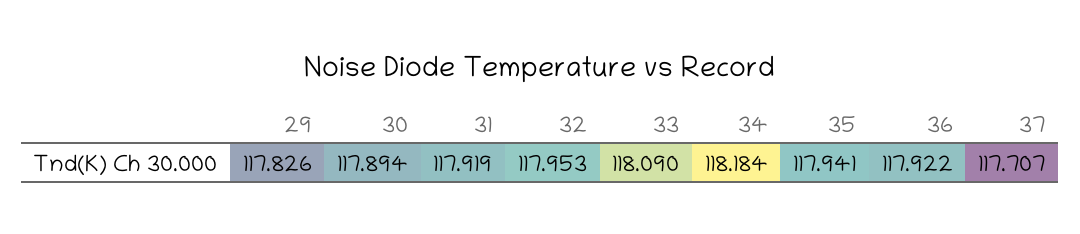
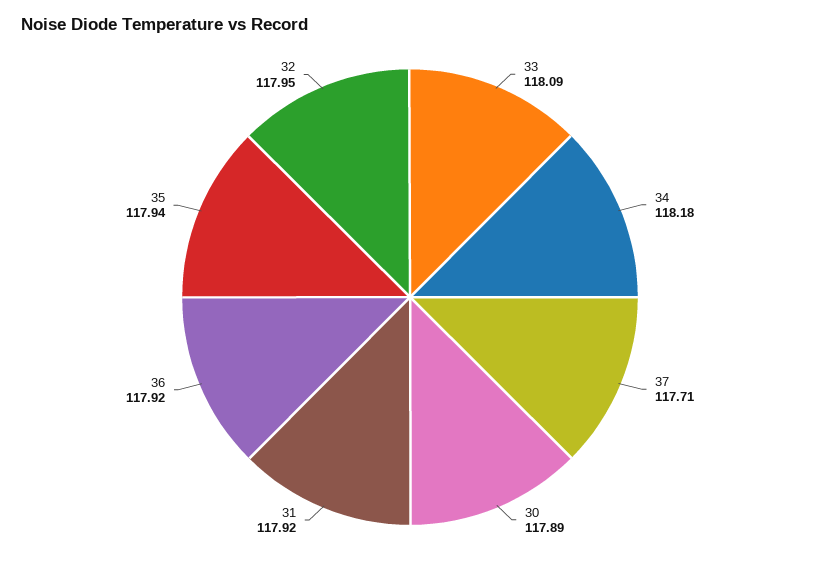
29: 117.826 -> none

